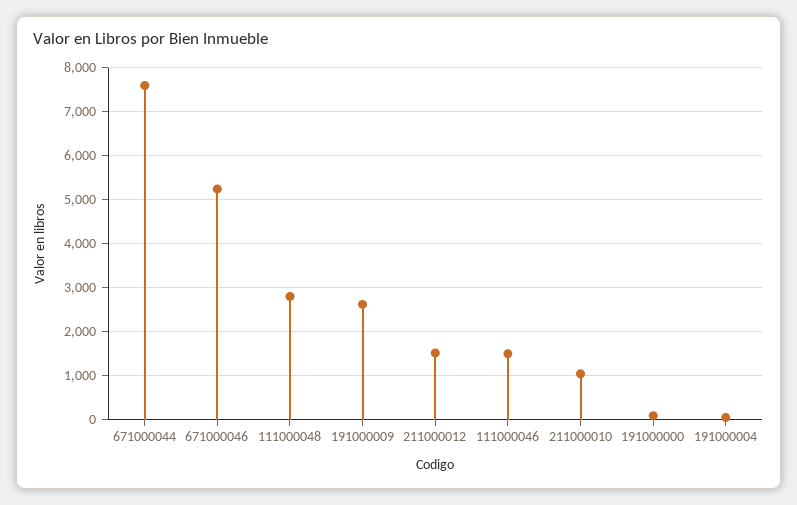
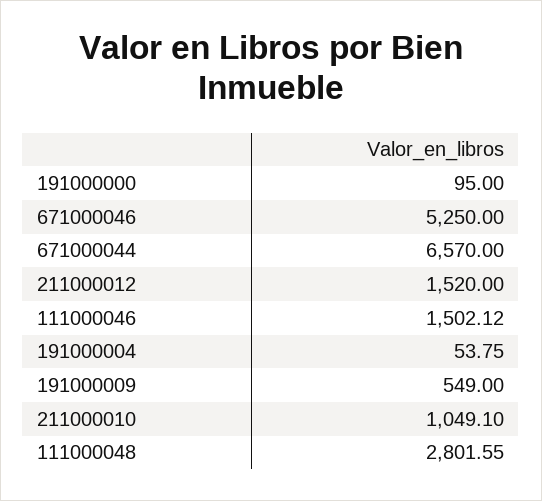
671000044: 7600 -> 6570
191000009: 2600 -> 549

